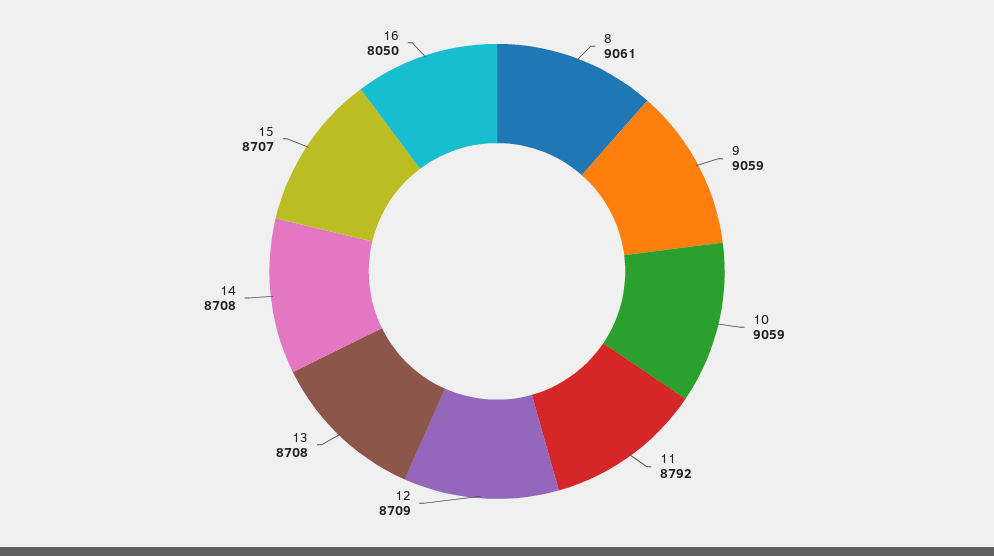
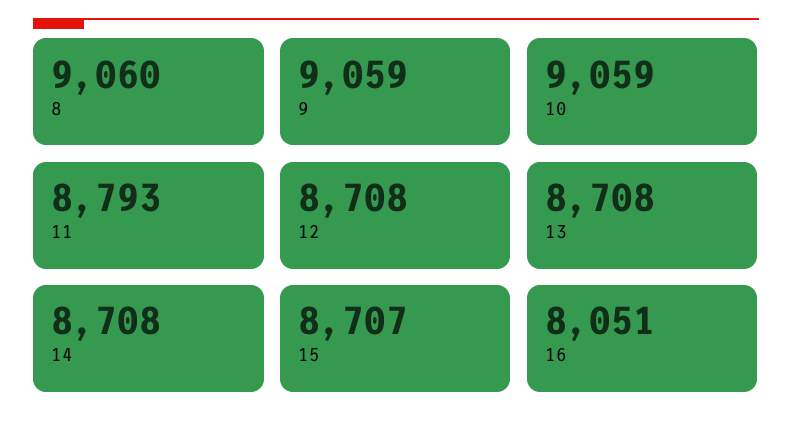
8: 9061 -> 9060
11: 8792 -> 8793
12: 8709 -> 8708
16: 8050 -> 8051

